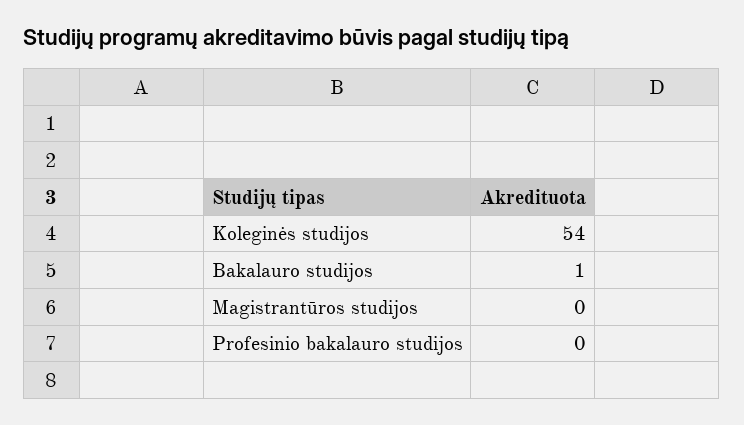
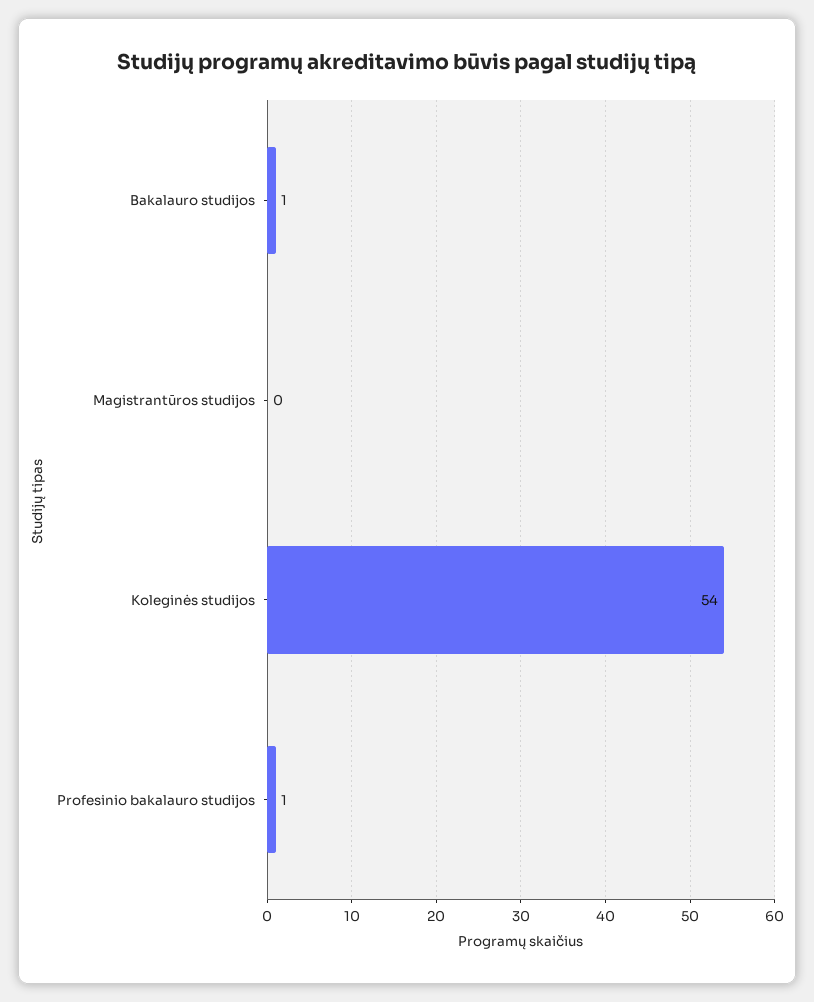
Profesinio bakalauro studijos: 0 -> 1

